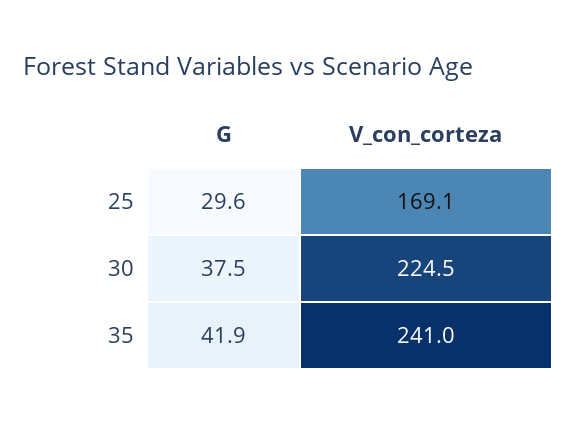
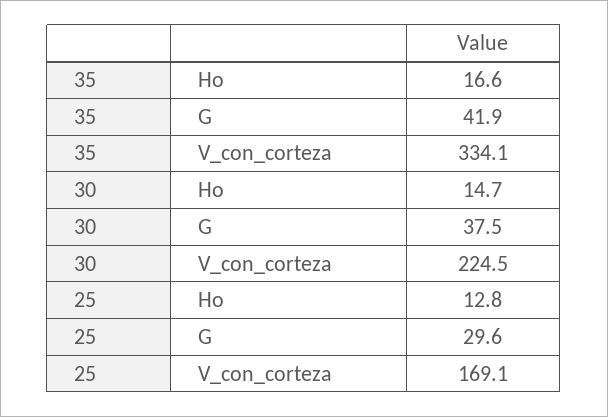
V_con_corteza, 35: 241 -> 334.1
Ho, 35: none -> 16.6
Ho, 30: none -> 14.7
Ho, 25: none -> 12.8

